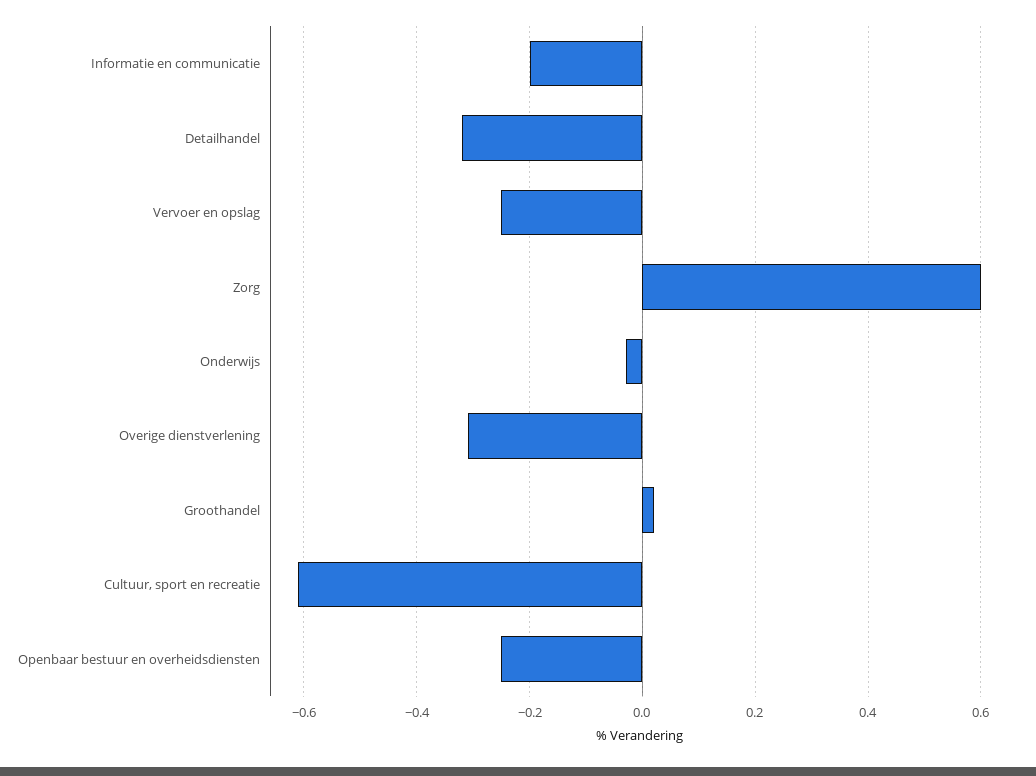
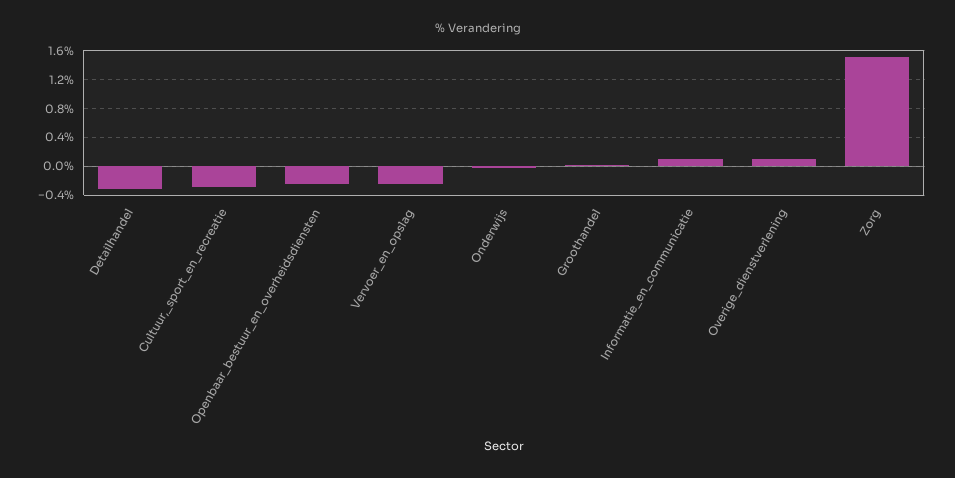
Informatie en communicatie: -0.2 -> 0.1
Zorg: 0.6 -> 1.5
Overige dienstverlening: -0.3 -> 0.1
Cultuur, sport en recreatie: -0.6 -> -0.3

